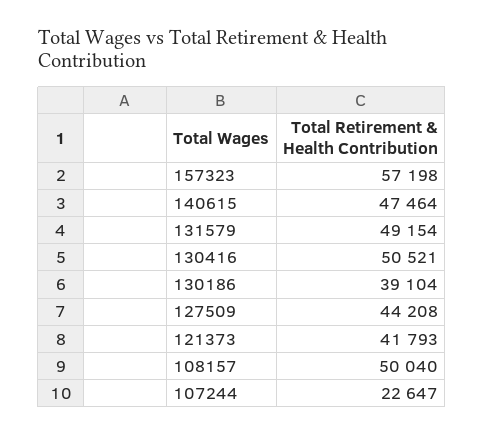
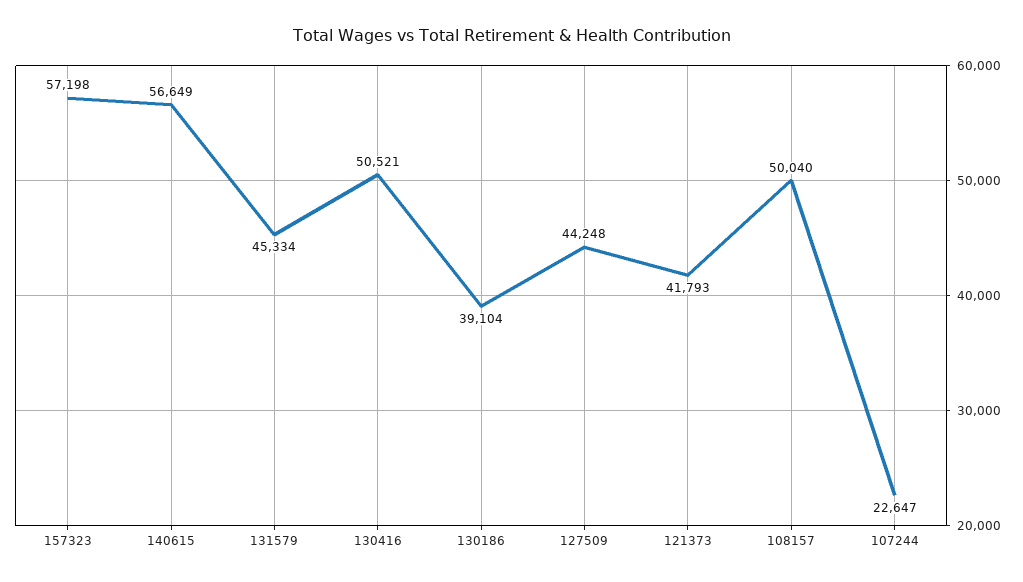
140615: 47464 -> 56649
131579: 49154 -> 45334
127509: 44208 -> 44248

